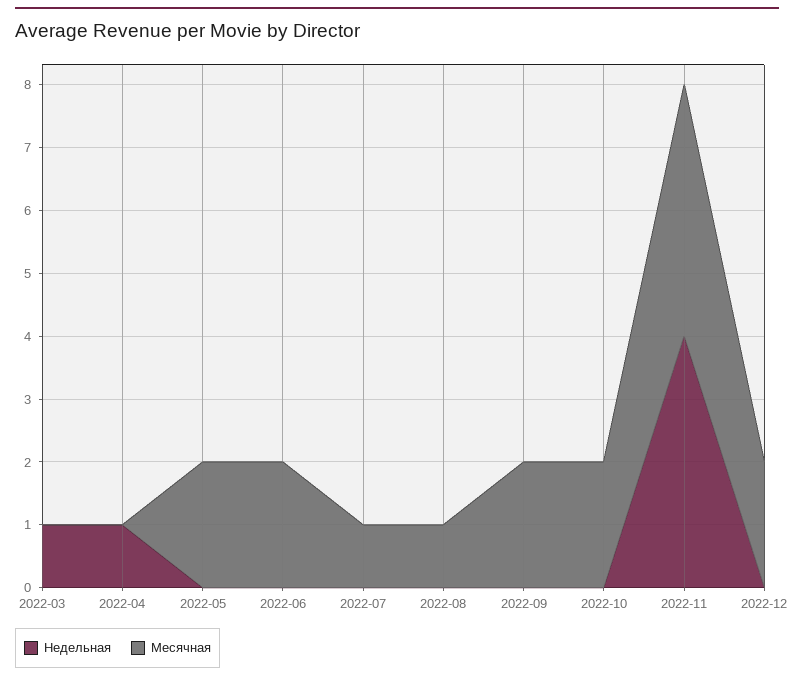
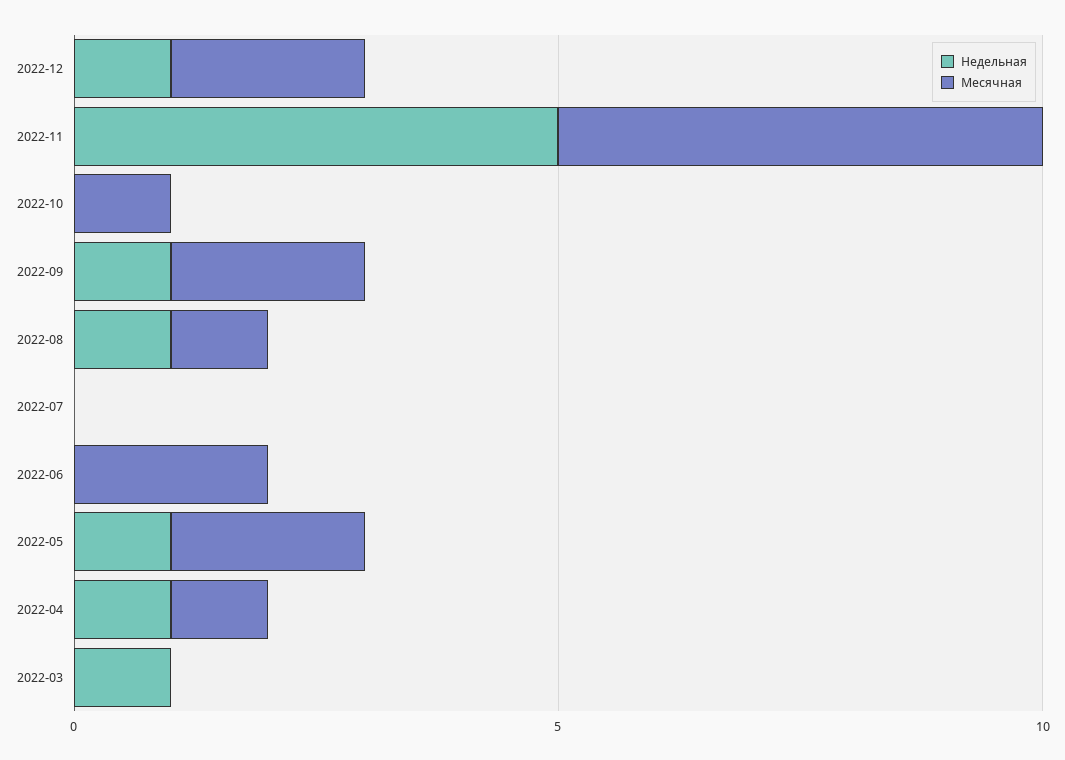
Месячная, 2022-04: 0 -> 1
Недельная, 2022-05: 0 -> 1
Месячная, 2022-07: 1 -> 0
Недельная, 2022-08: 0 -> 1
Недельная, 2022-09: 0 -> 1
Месячная, 2022-10: 2 -> 1
Недельная, 2022-11: 4 -> 5
Месячная, 2022-11: 4 -> 5
Недельная, 2022-12: 0 -> 1

